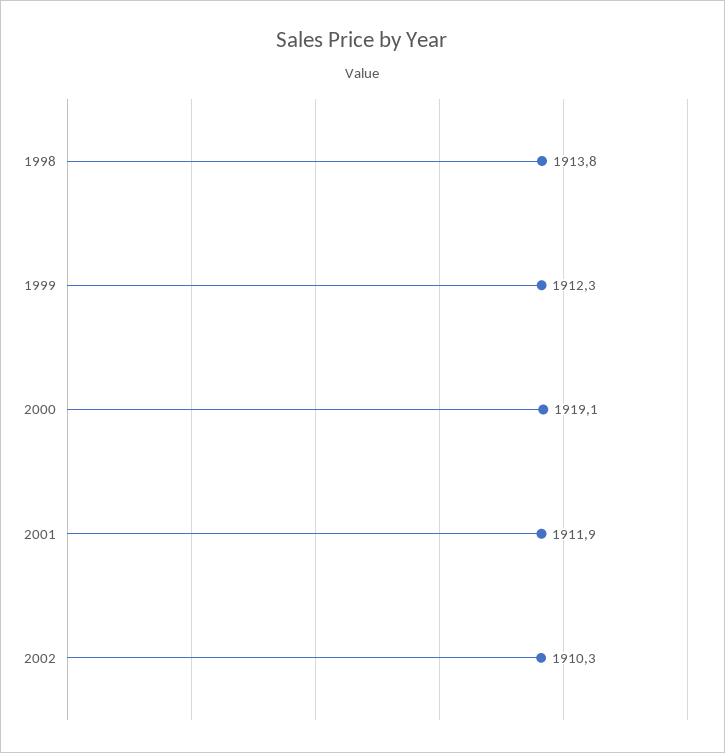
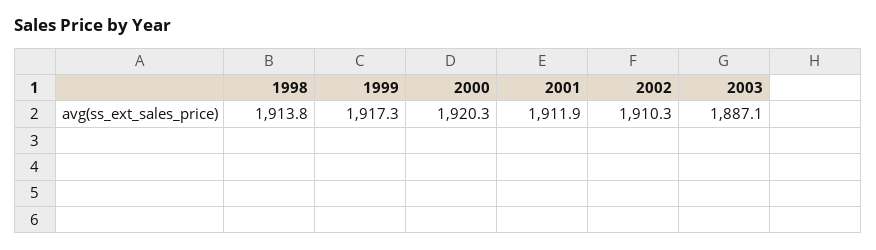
1999: 1912.3 -> 1917.3
2000: 1919.1 -> 1920.3
2003: none -> 1887.1

